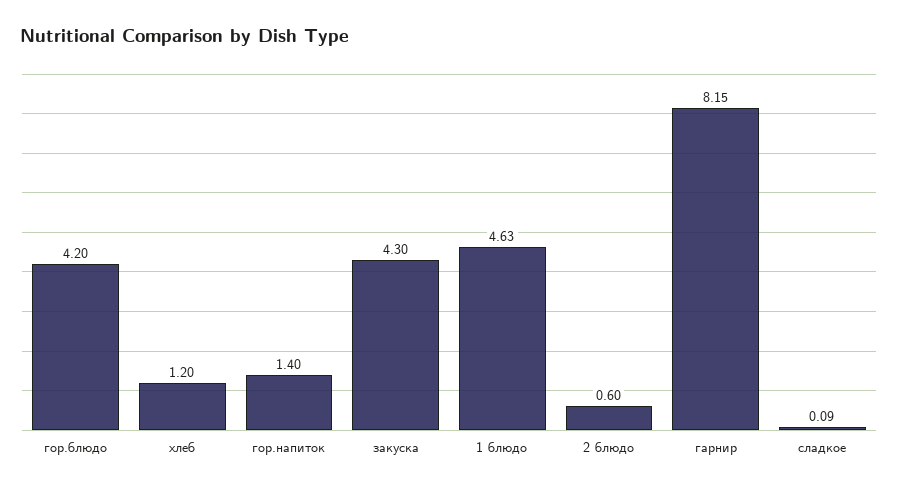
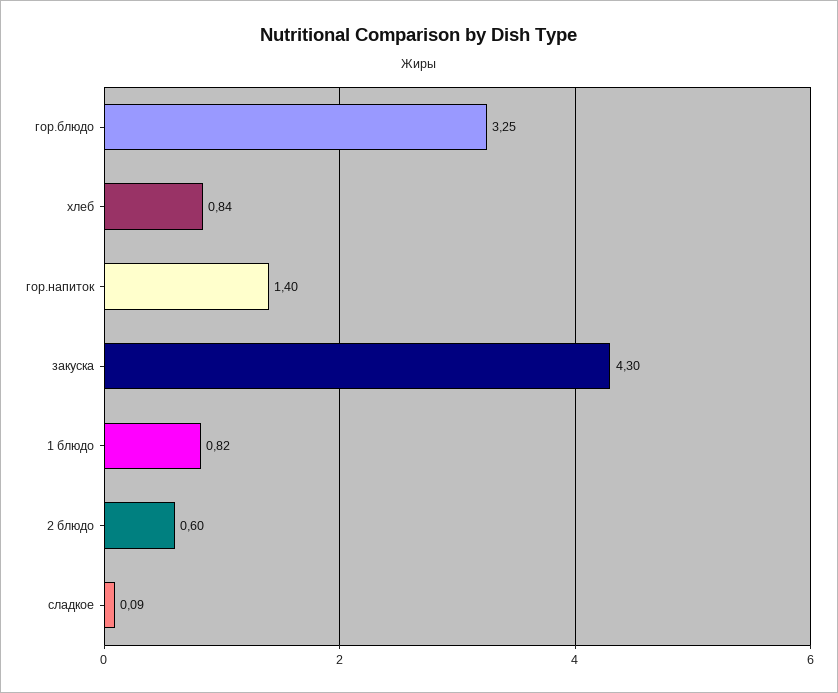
гор.блюдо: 4.2 -> 3.25
хлеб: 1.2 -> 0.84
1 блюдо: 4.63 -> 0.82
гарнир: 8.15 -> none

